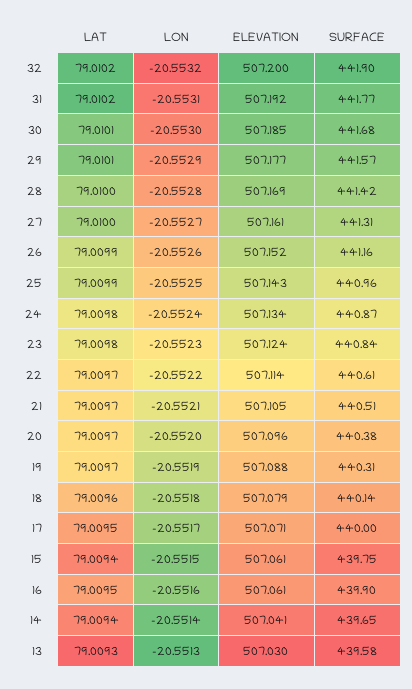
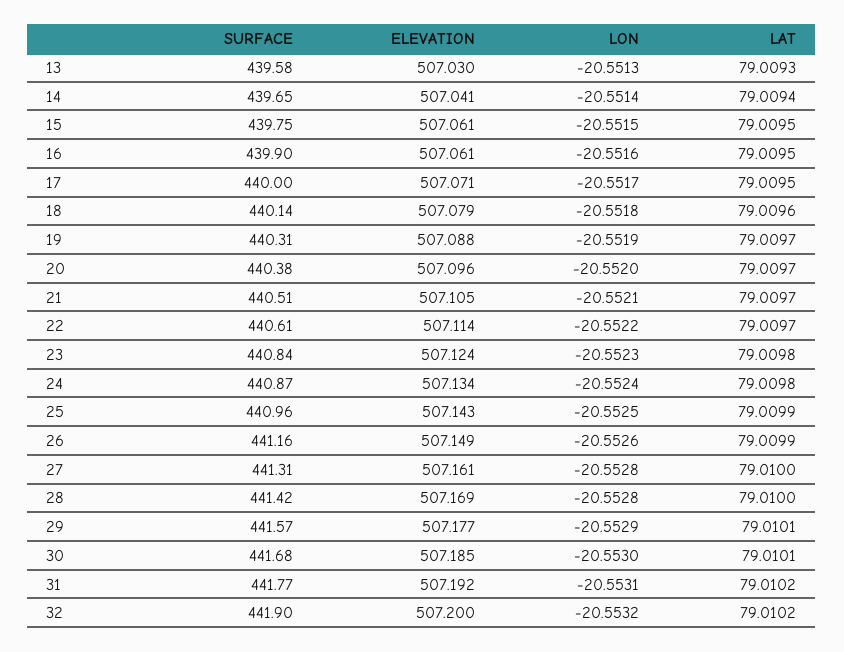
LON, 27: -20.5527 -> -20.5528
ELEVATION, 26: 507.152 -> 507.149
LAT, 15: 79.0094 -> 79.0095

